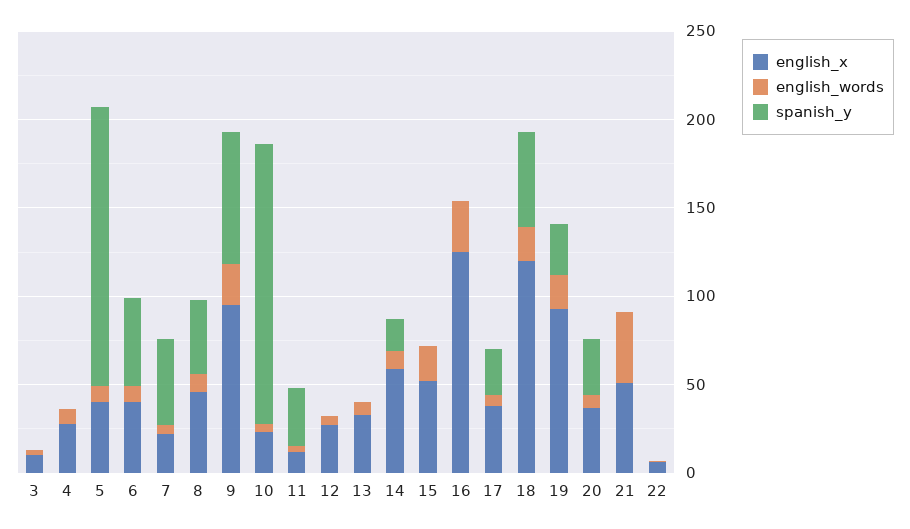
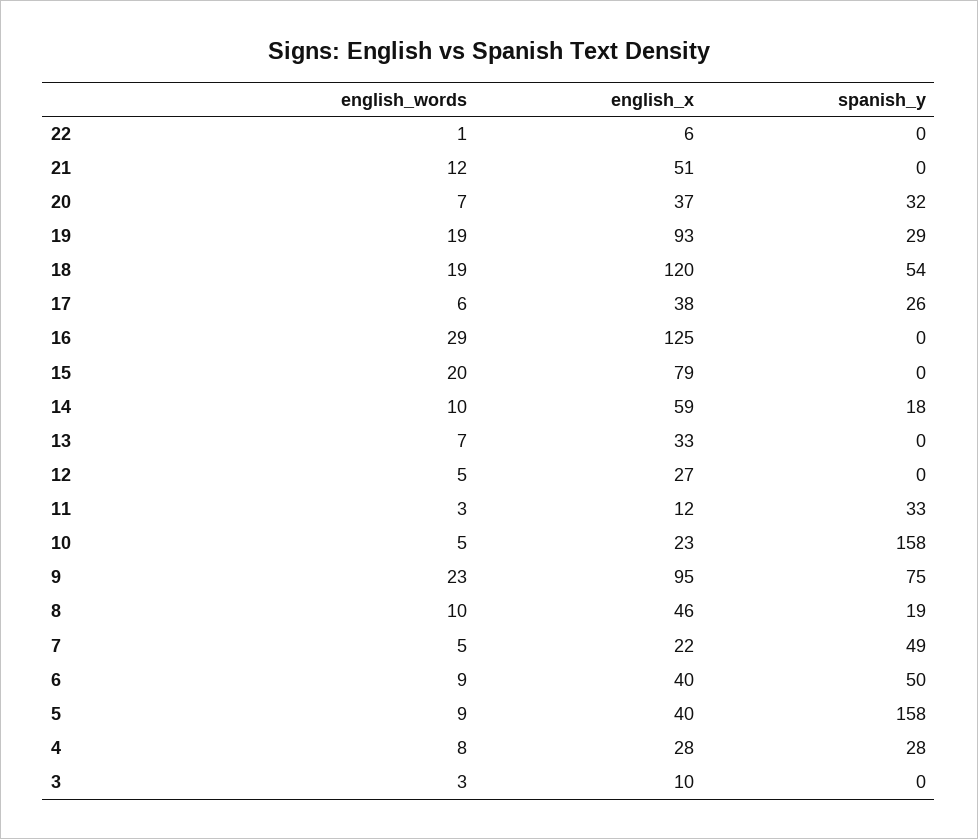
spanish_y, 4: 0 -> 28
spanish_y, 8: 40 -> 19
english_x, 15: 50 -> 79
english_words, 21: 40 -> 12

